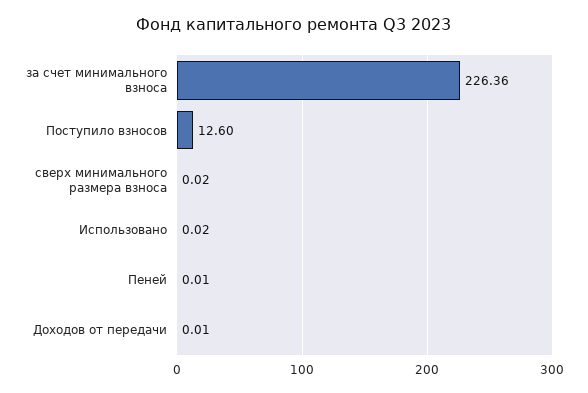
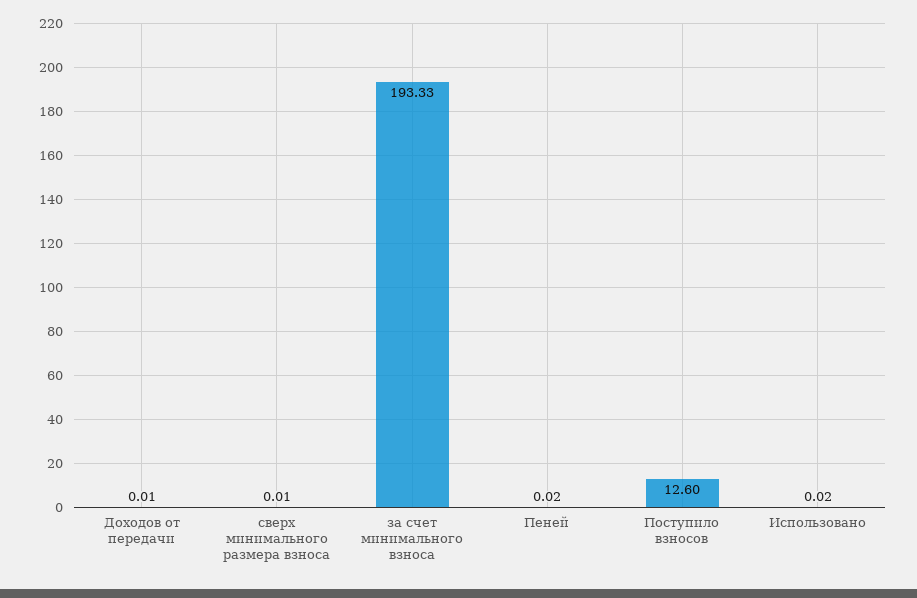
за счет минимального взноса: 226.36 -> 193.33
сверх минимального размера взноса: 0.02 -> 0.01
Пеней: 0.01 -> 0.02

